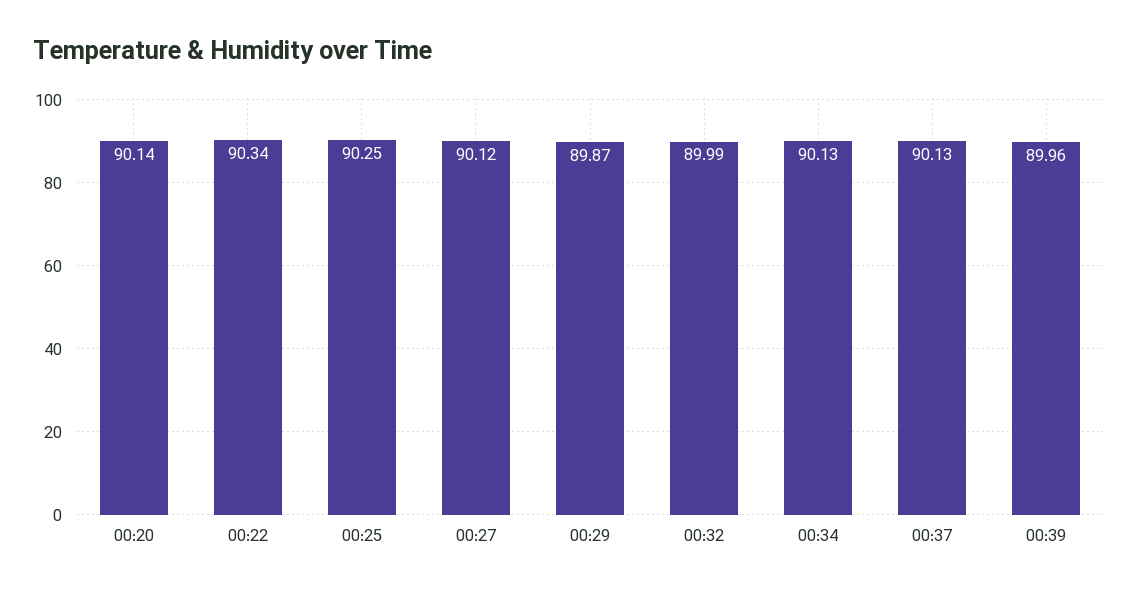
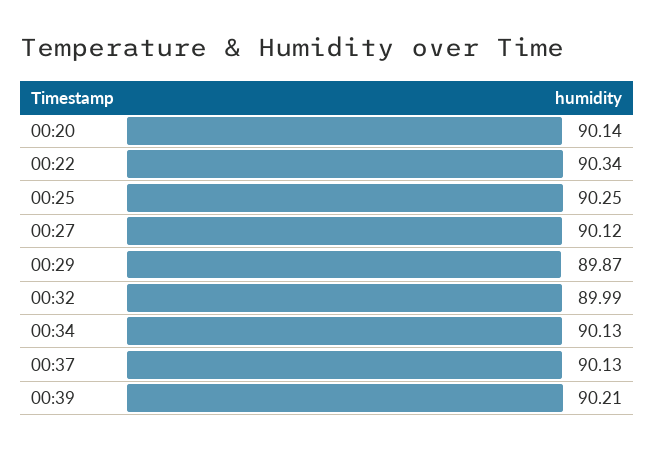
00:39: 89.96 -> 90.21

